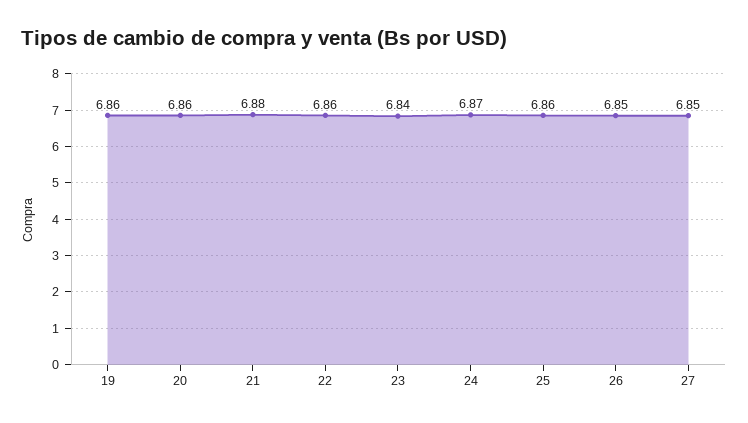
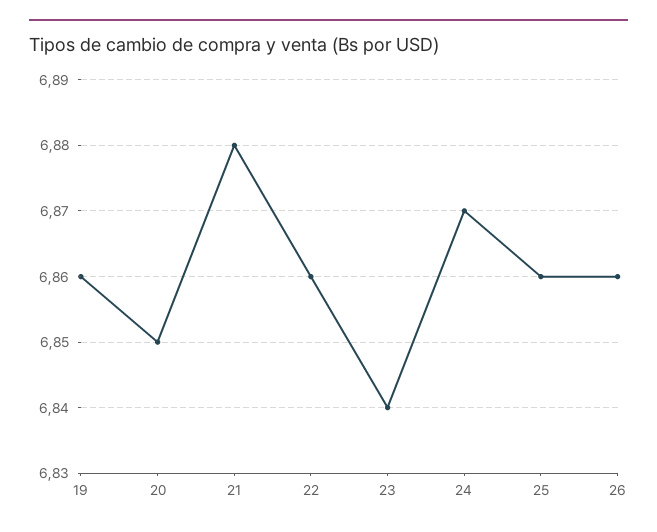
20: 6.86 -> 6.85
26: 6.85 -> 6.86
27: 6.85 -> none

